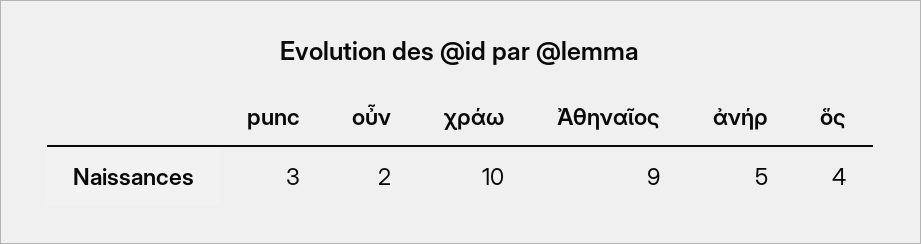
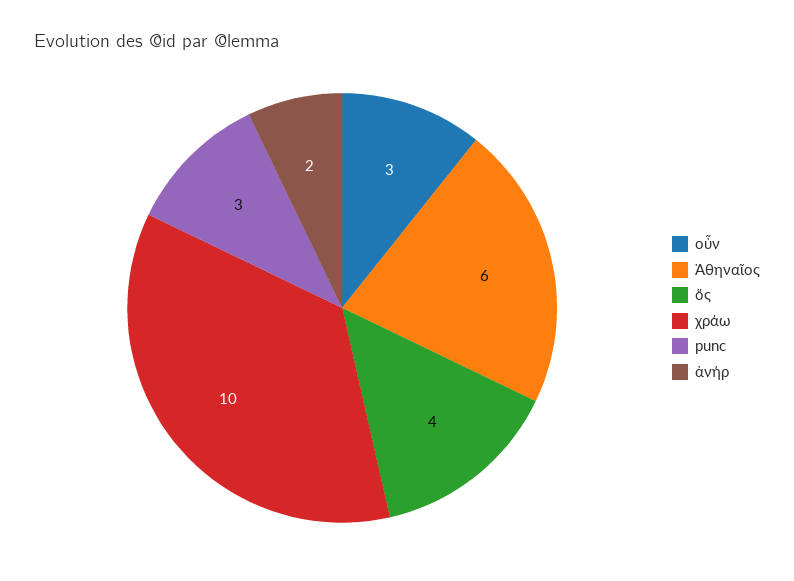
οὖν: 2 -> 3
Ἀθηναῖος: 9 -> 6
ἀνήρ: 5 -> 2

